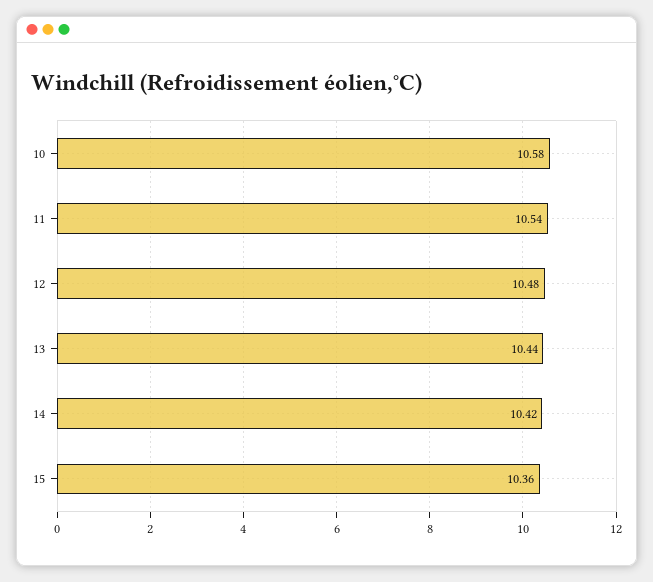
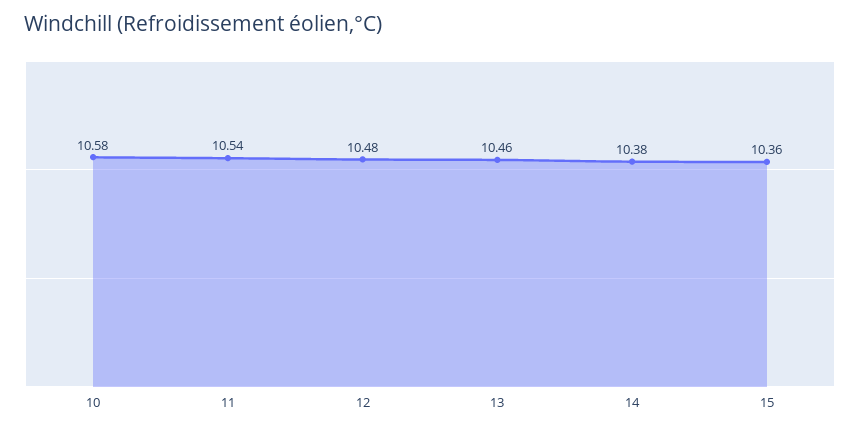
13: 10.44 -> 10.46
14: 10.42 -> 10.38

